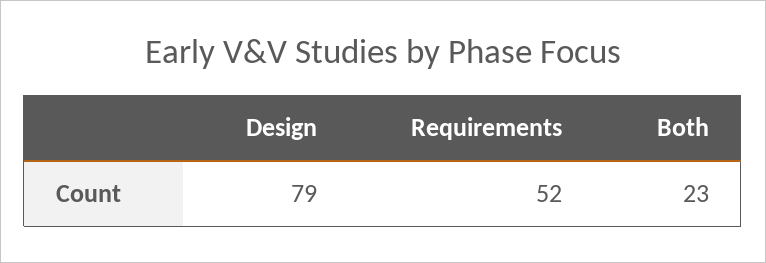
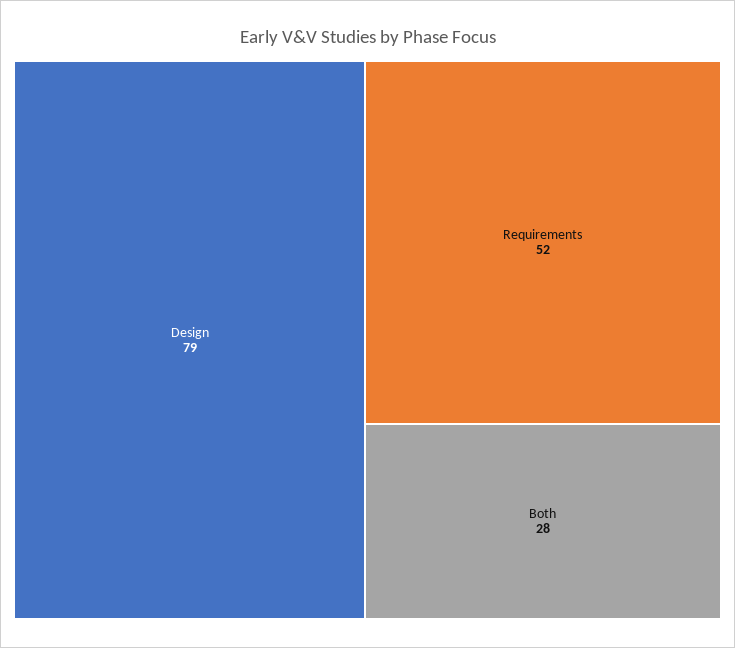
Both: 23 -> 28

